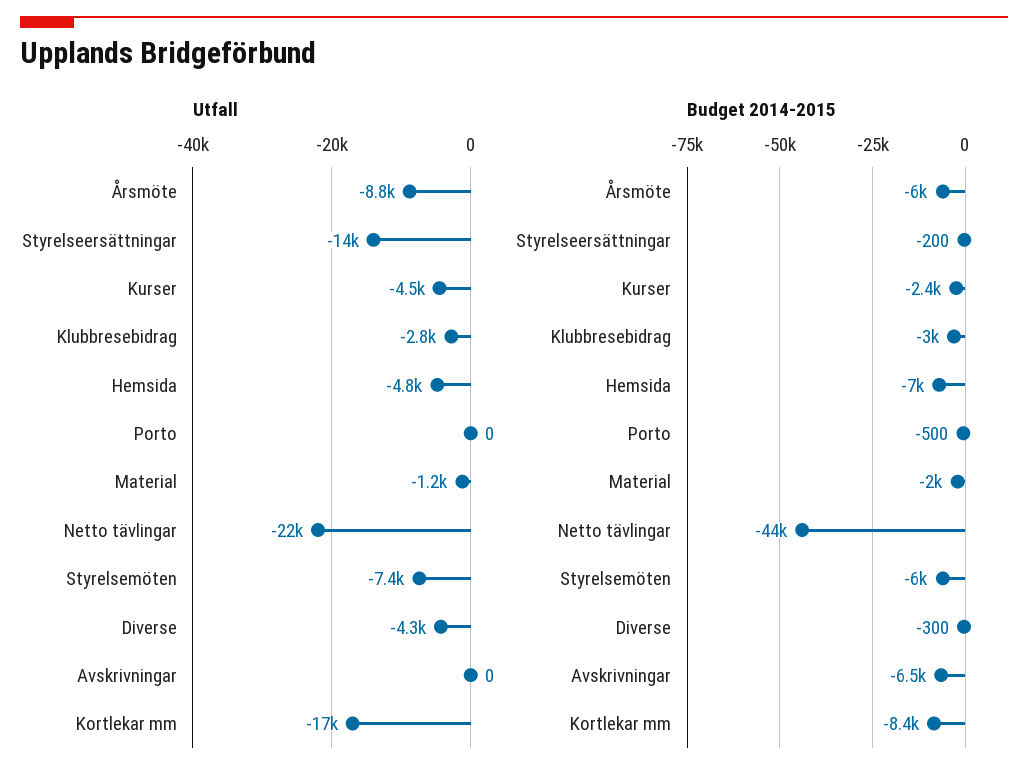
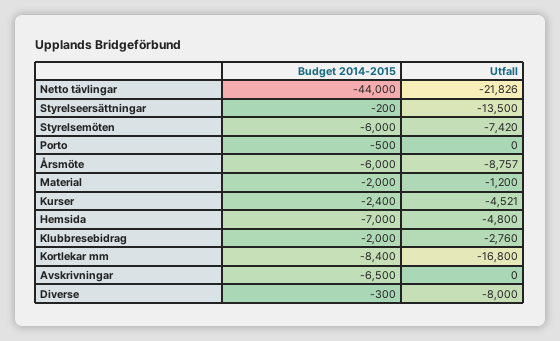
Utfall, Diverse: -4300 -> -8000
Budget 2014-2015, Klubbresebidrag: -3000 -> -2000

